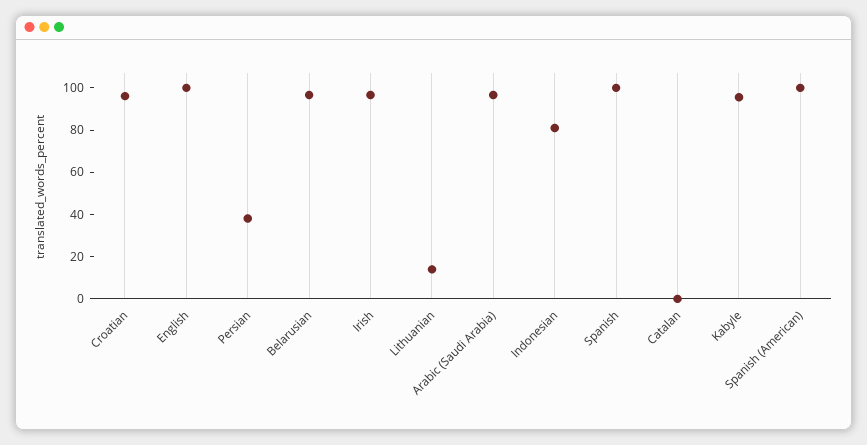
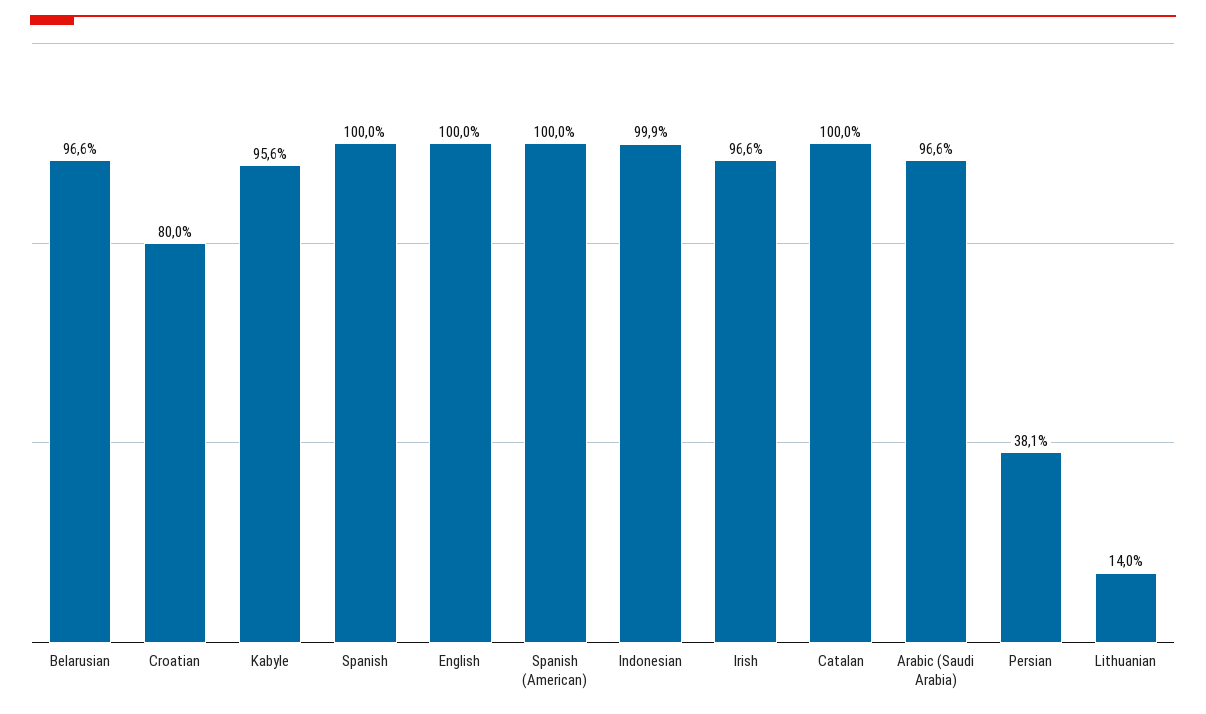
Croatian: 95 -> 80
Indonesian: 80 -> 99.9
Catalan: 0 -> 100

